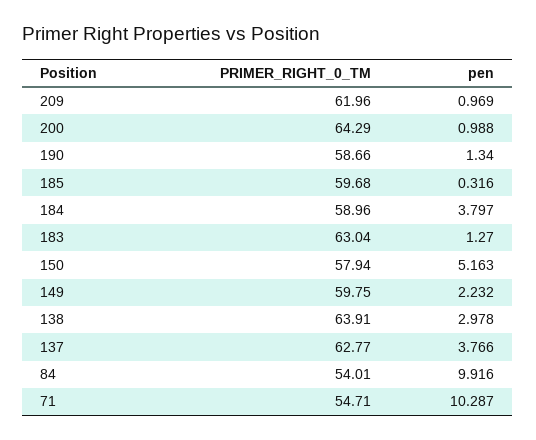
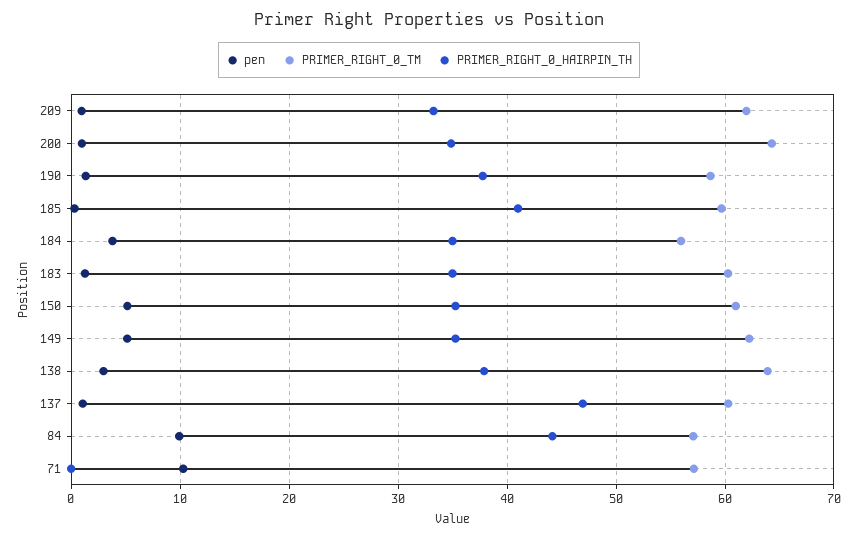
PRIMER_RIGHT_0_TM, 184: 58.96 -> 56
PRIMER_RIGHT_0_TM, 183: 63.04 -> 60
PRIMER_RIGHT_0_TM, 150: 57.94 -> 61
PRIMER_RIGHT_0_TM, 149: 59.75 -> 62
pen, 149: 2.232 -> 5
PRIMER_RIGHT_0_TM, 137: 62.77 -> 60
pen, 137: 3.766 -> 1
PRIMER_RIGHT_0_TM, 84: 54.01 -> 57
PRIMER_RIGHT_0_TM, 71: 54.71 -> 57
PRIMER_RIGHT_0_HAIRPIN_TH, 209: none -> 33
PRIMER_RIGHT_0_HAIRPIN_TH, 200: none -> 35
PRIMER_RIGHT_0_HAIRPIN_TH, 190: none -> 38
PRIMER_RIGHT_0_HAIRPIN_TH, 185: none -> 41
PRIMER_RIGHT_0_HAIRPIN_TH, 184: none -> 35
PRIMER_RIGHT_0_HAIRPIN_TH, 183: none -> 35
PRIMER_RIGHT_0_HAIRPIN_TH, 150: none -> 35
PRIMER_RIGHT_0_HAIRPIN_TH, 149: none -> 35
PRIMER_RIGHT_0_HAIRPIN_TH, 138: none -> 38
PRIMER_RIGHT_0_HAIRPIN_TH, 137: none -> 47
PRIMER_RIGHT_0_HAIRPIN_TH, 84: none -> 44
PRIMER_RIGHT_0_HAIRPIN_TH, 71: none -> 0

